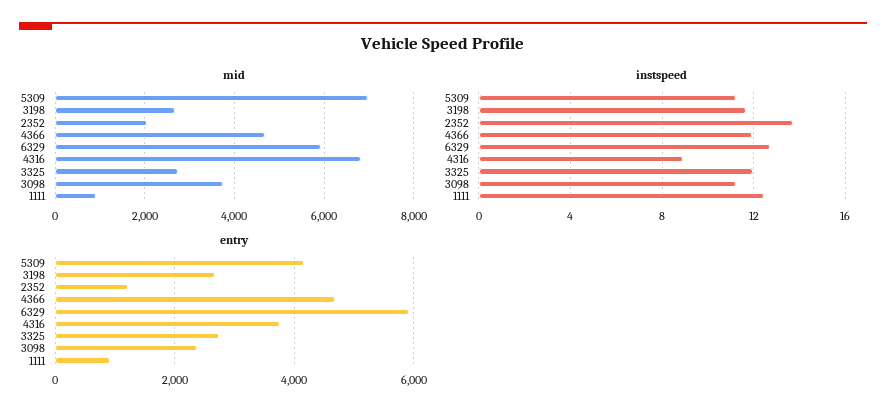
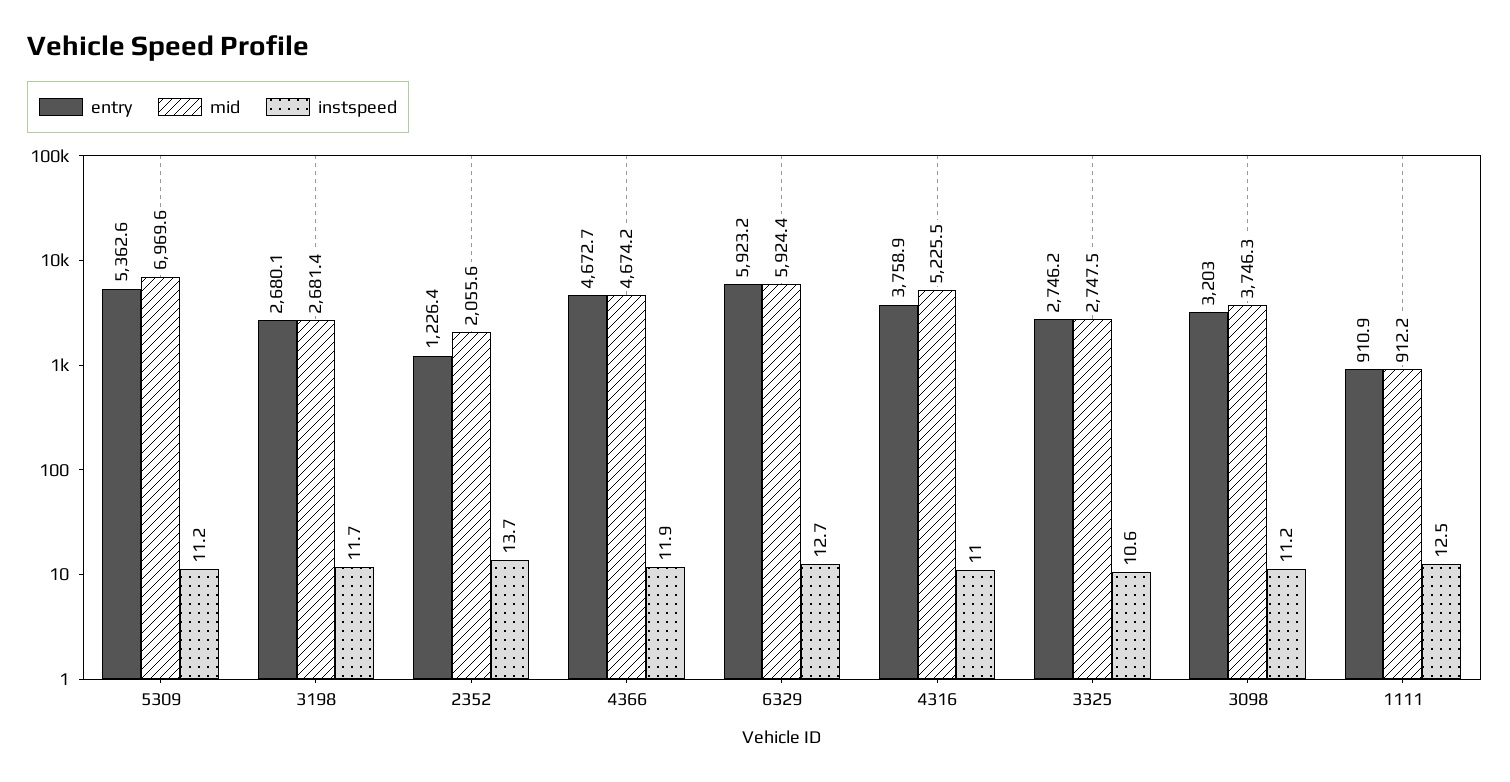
mid, 4316: 6800 -> 5225.5
instspeed, 4316: 9 -> 11
instspeed, 3325: 12 -> 10.6
entry, 5309: 4200 -> 5362.6
entry, 3098: 2400 -> 3203

